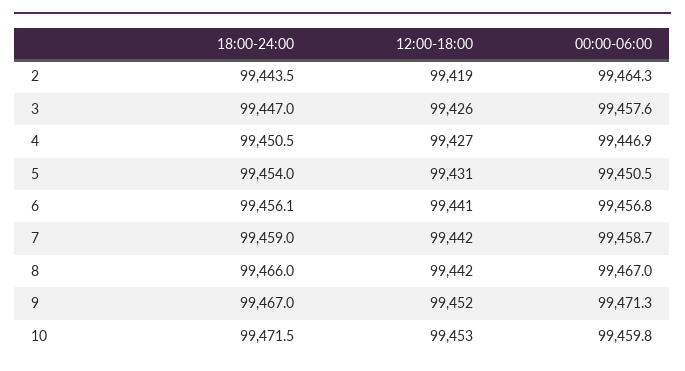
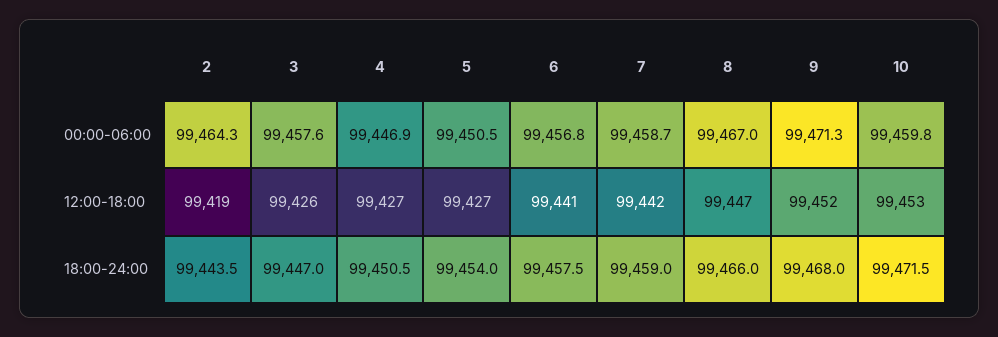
12:00-18:00, 5: 99431 -> 99427
18:00-24:00, 6: 99456.1 -> 99457.5
12:00-18:00, 8: 99442 -> 99447
18:00-24:00, 9: 99467 -> 99468

